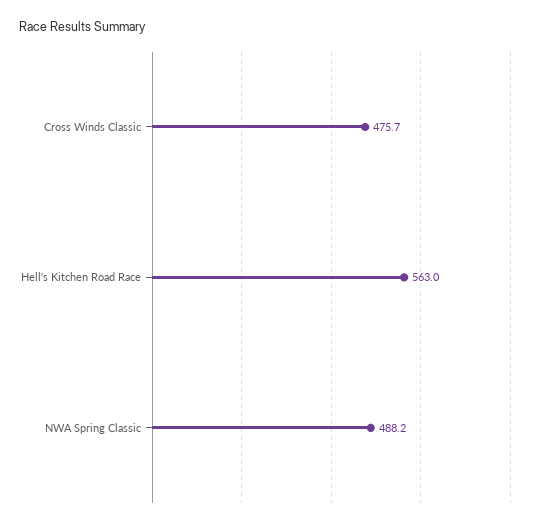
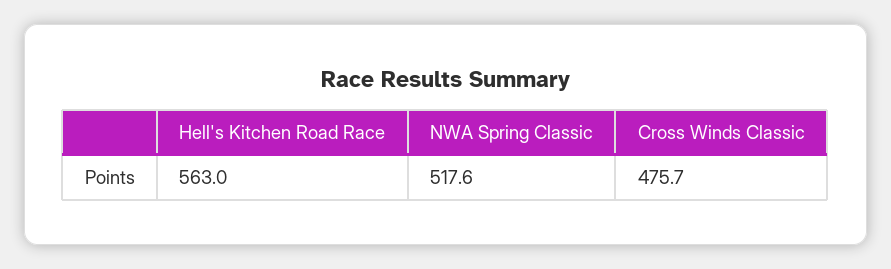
NWA Spring Classic: 488.2 -> 517.6

